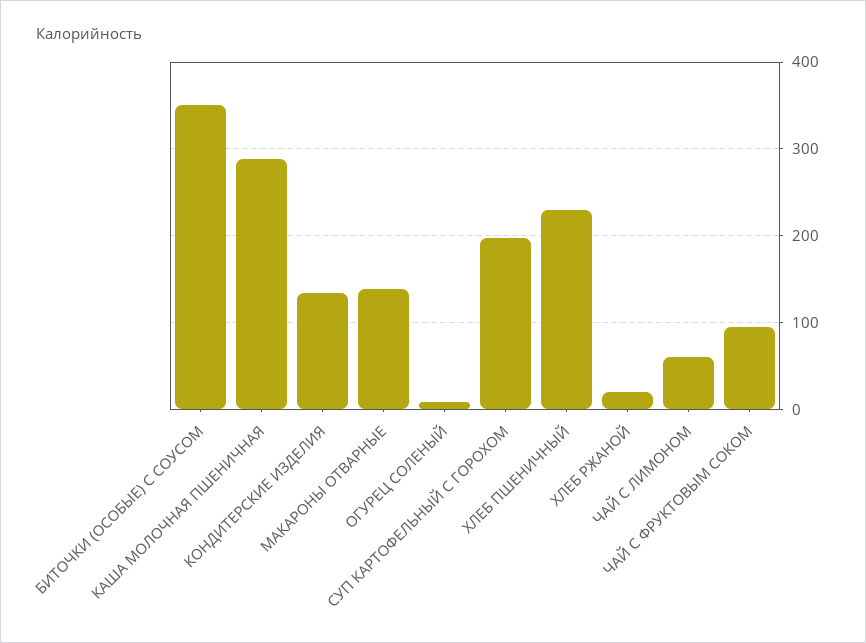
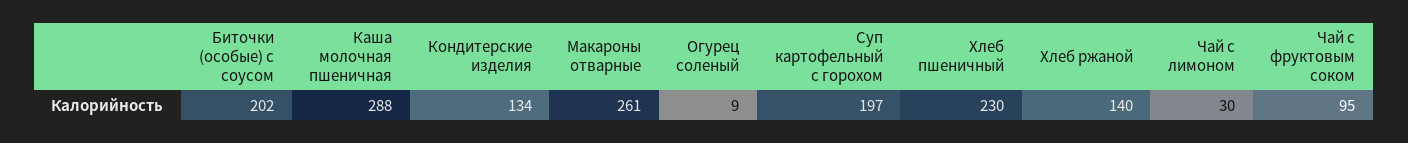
БИТОЧКИ (ОСОБЫЕ) С СОУСОМ: 350 -> 202
МАКАРОНЫ ОТВАРНЫЕ: 140 -> 261
ХЛЕБ РЖАНОЙ: 20 -> 140
ЧАЙ С ЛИМОНОМ: 60 -> 30

